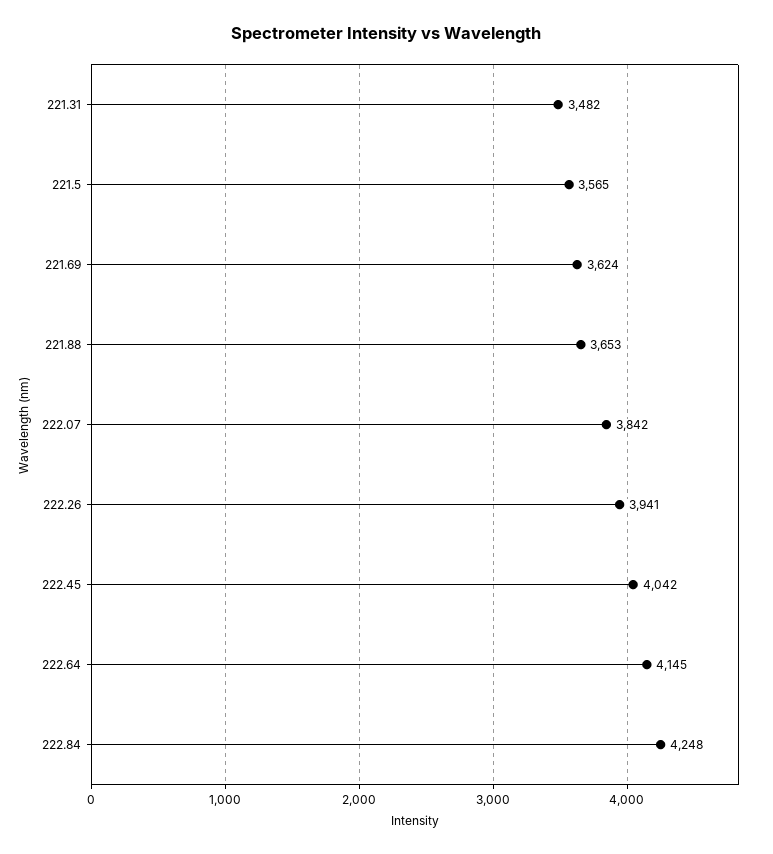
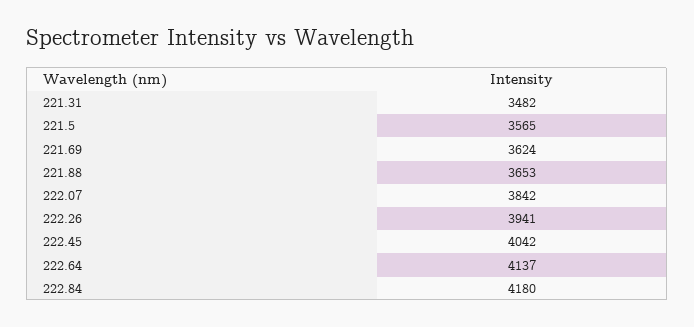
222.64: 4145 -> 4137
222.84: 4248 -> 4180

